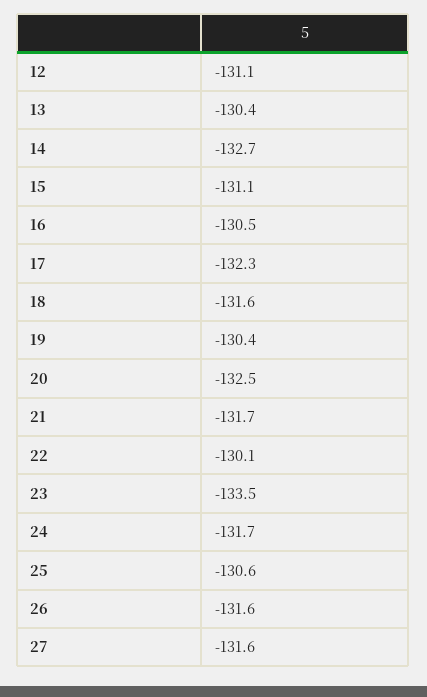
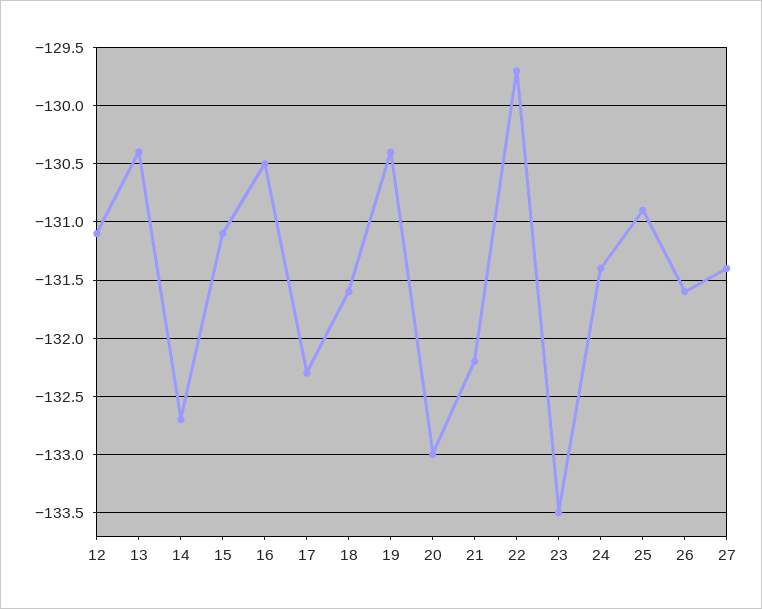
20: -132.5 -> -133
21: -131.7 -> -132.2
22: -130.1 -> -129.7
24: -131.7 -> -131.4
25: -130.6 -> -130.9
27: -131.6 -> -131.4

